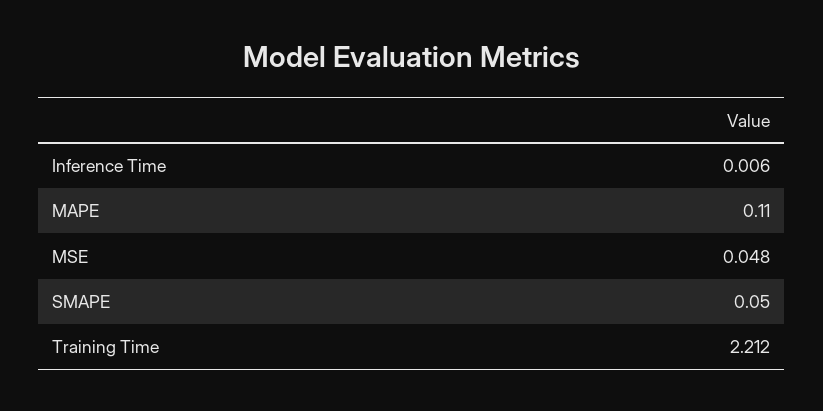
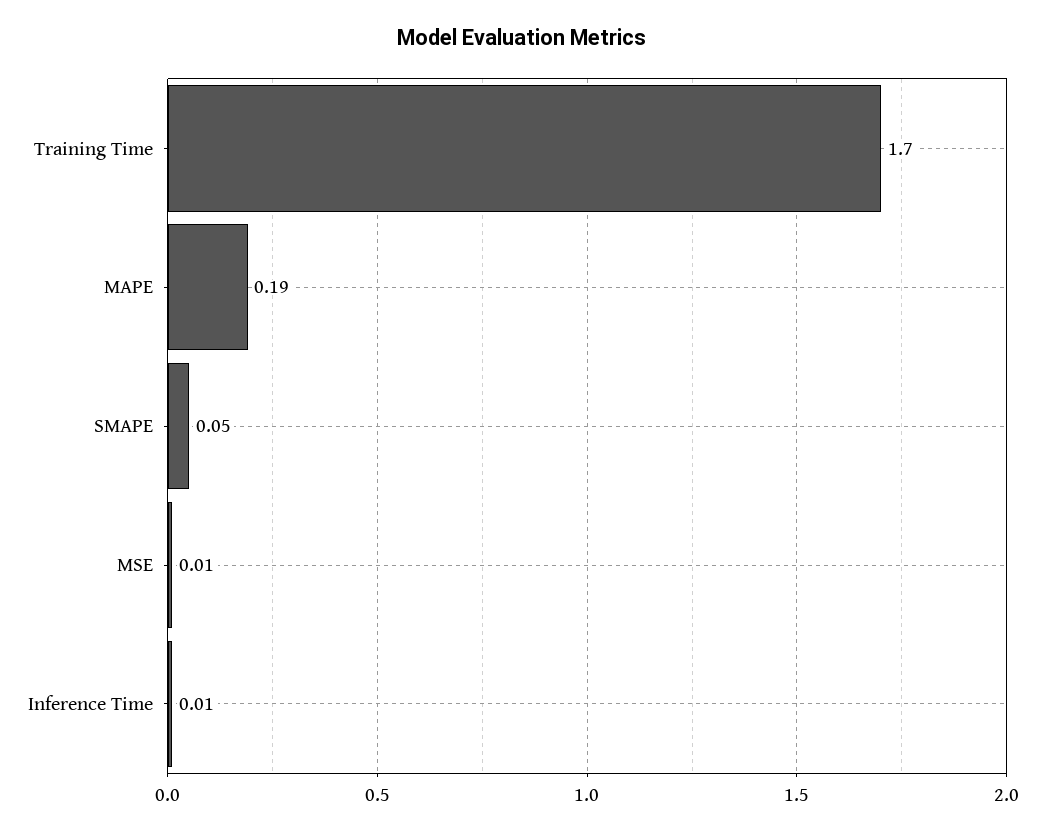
MAPE: 0.11 -> 0.19
MSE: 0.048 -> 0.01
Training Time: 2.212 -> 1.7

